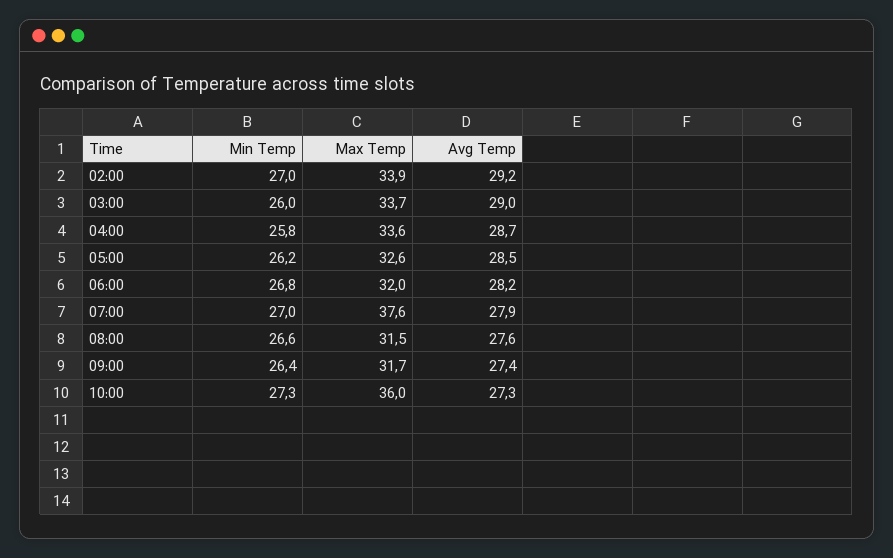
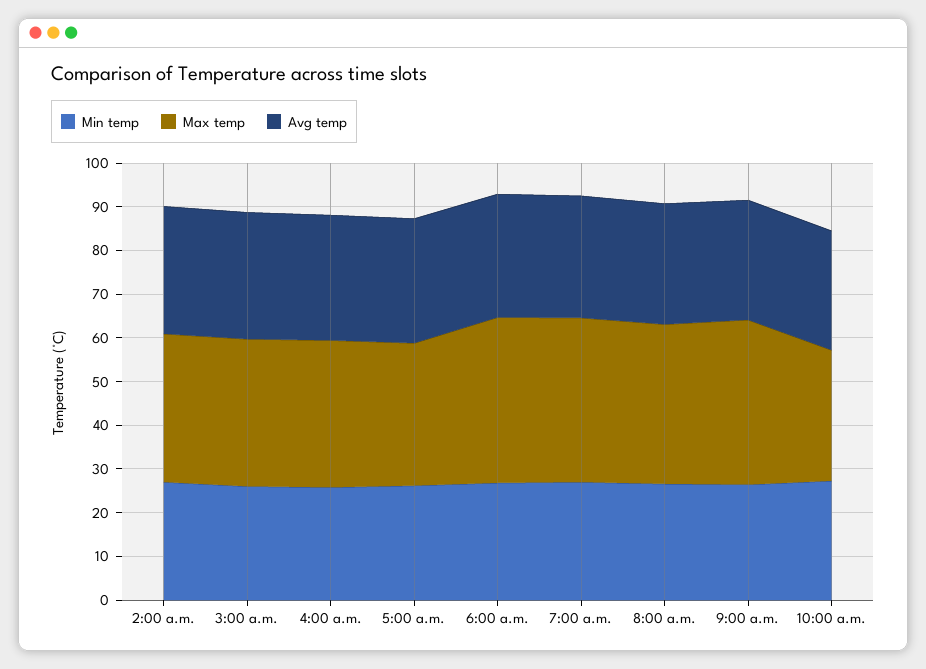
Max Temp, 06:00: 32 -> 38
Max Temp, 08:00: 31.5 -> 36
Max Temp, 09:00: 31.7 -> 38
Max Temp, 10:00: 36 -> 30

